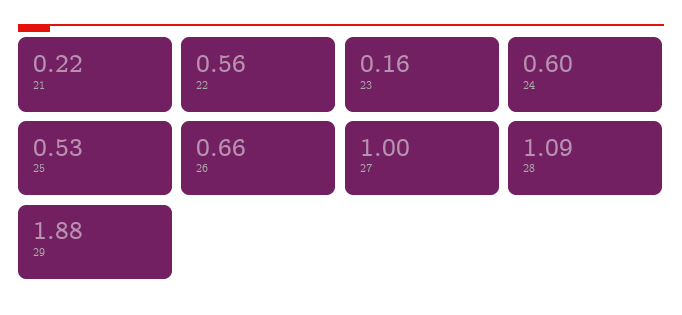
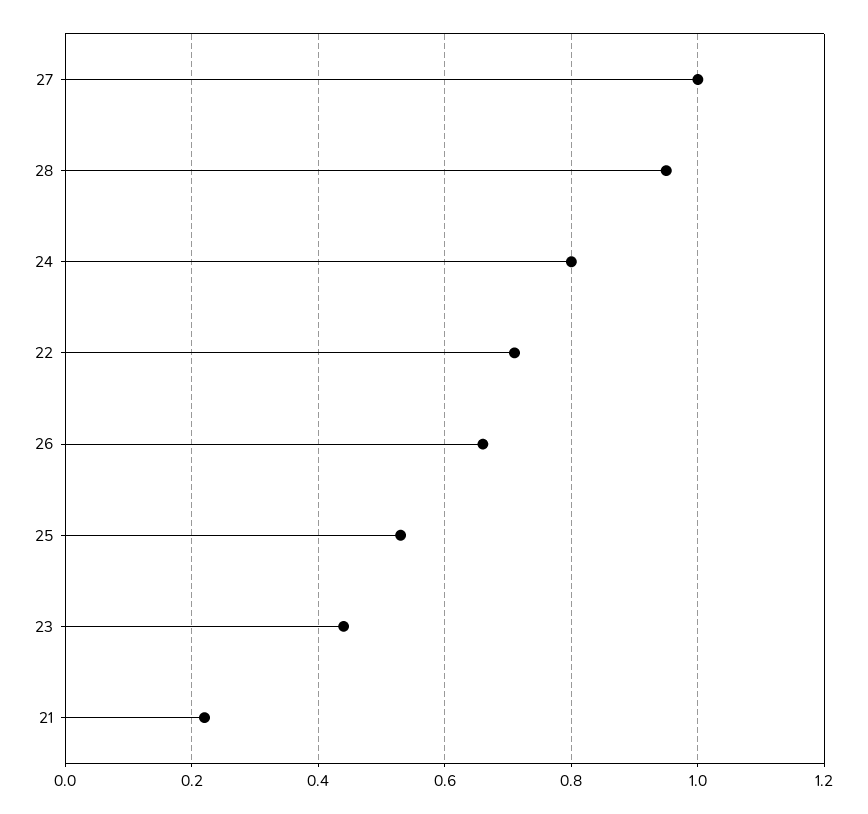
22: 0.56 -> 0.7
23: 0.16 -> 0.45
24: 0.6 -> 0.8
28: 1.09 -> 0.95
29: 1.88 -> none

